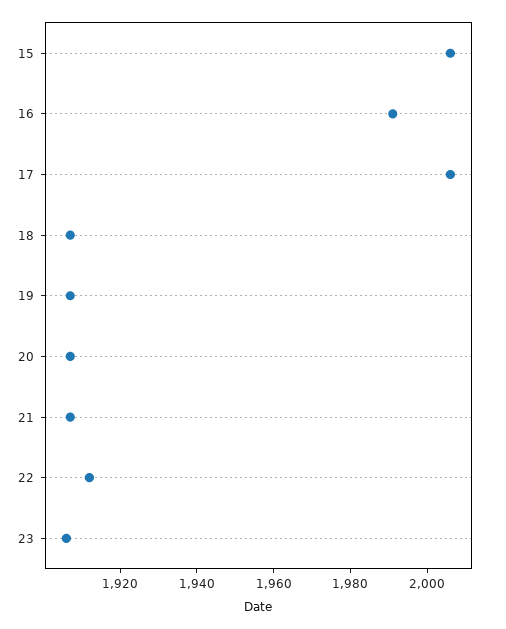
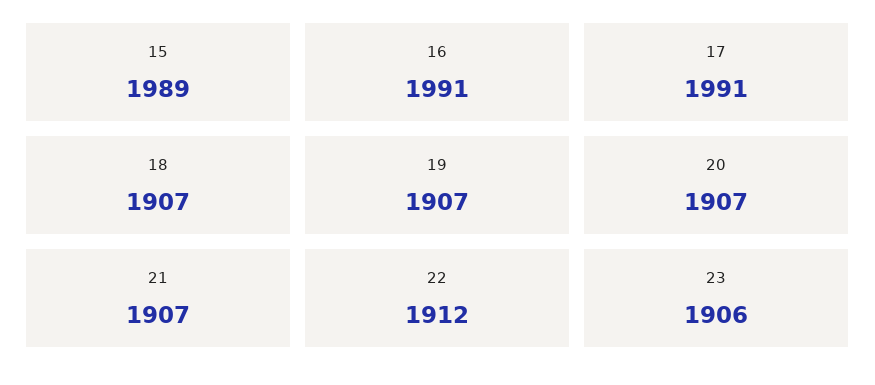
15: 2005 -> 1989
17: 2005 -> 1991

